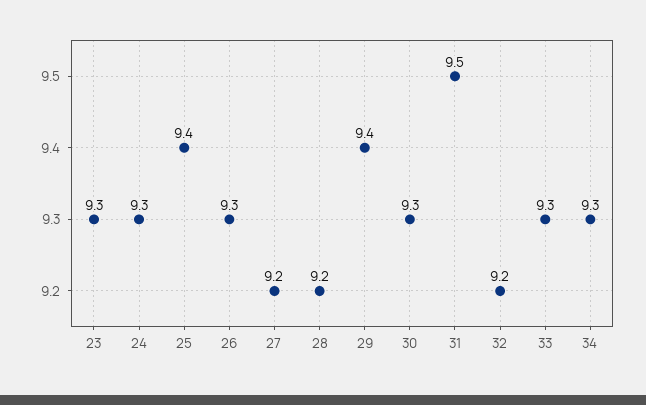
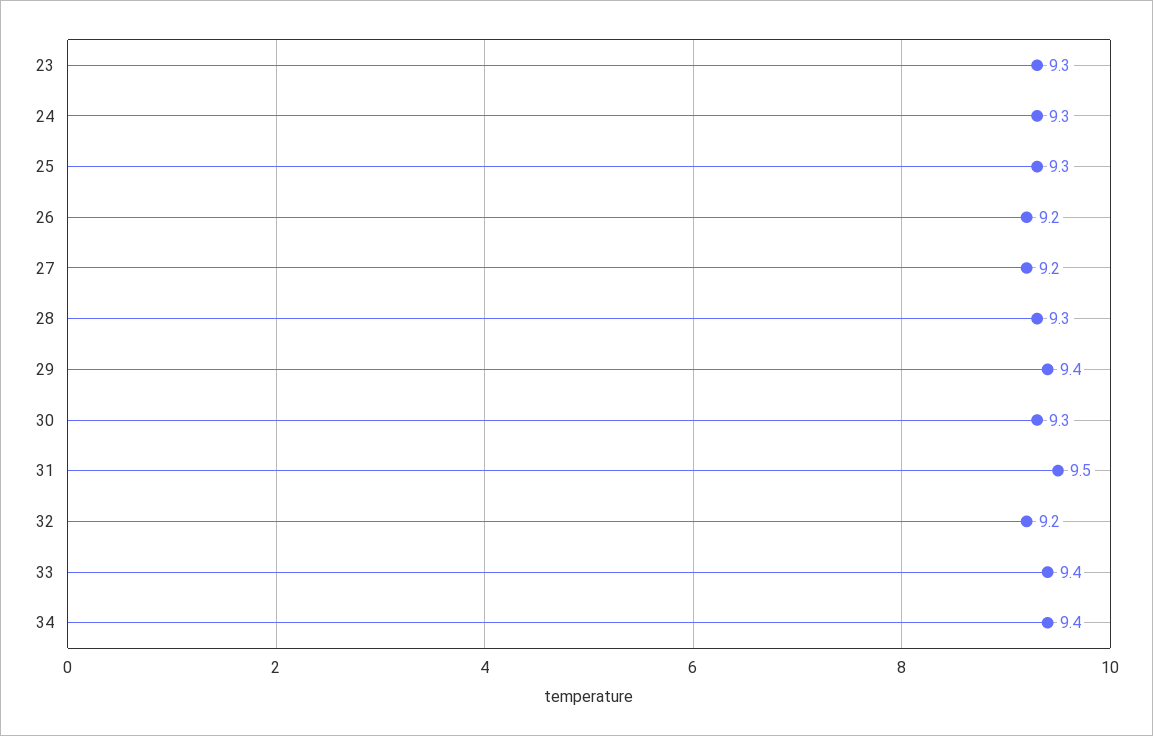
25: 9.4 -> 9.3
26: 9.3 -> 9.2
28: 9.2 -> 9.3
33: 9.3 -> 9.4
34: 9.3 -> 9.4

